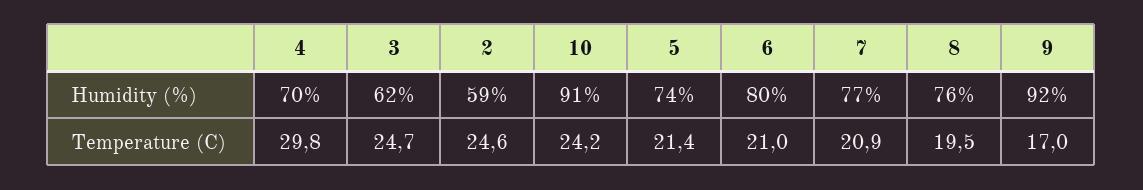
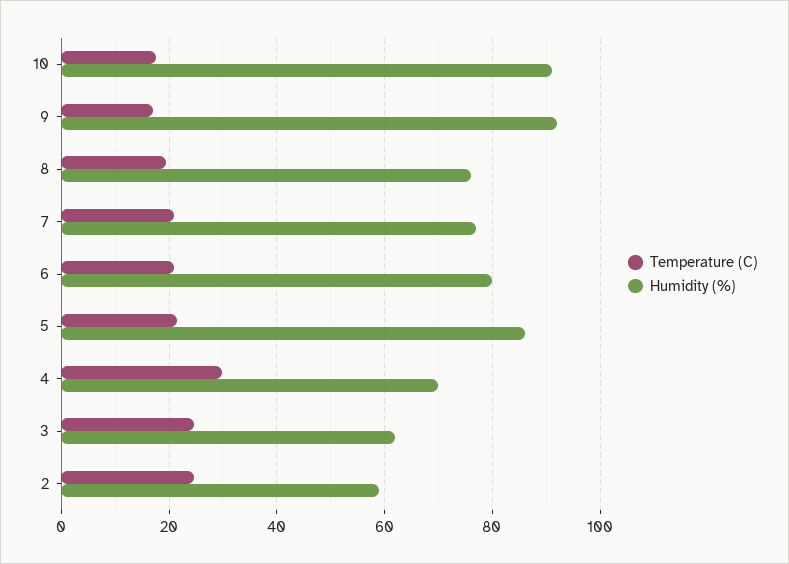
Humidity (%), 5: 74 -> 86
Temperature (C), 10: 24.2 -> 18

